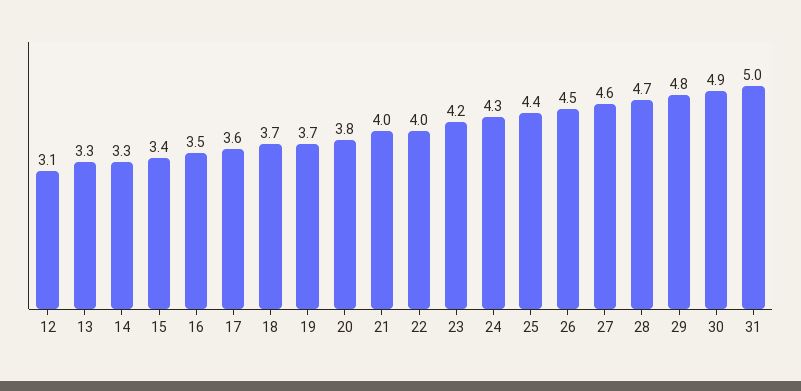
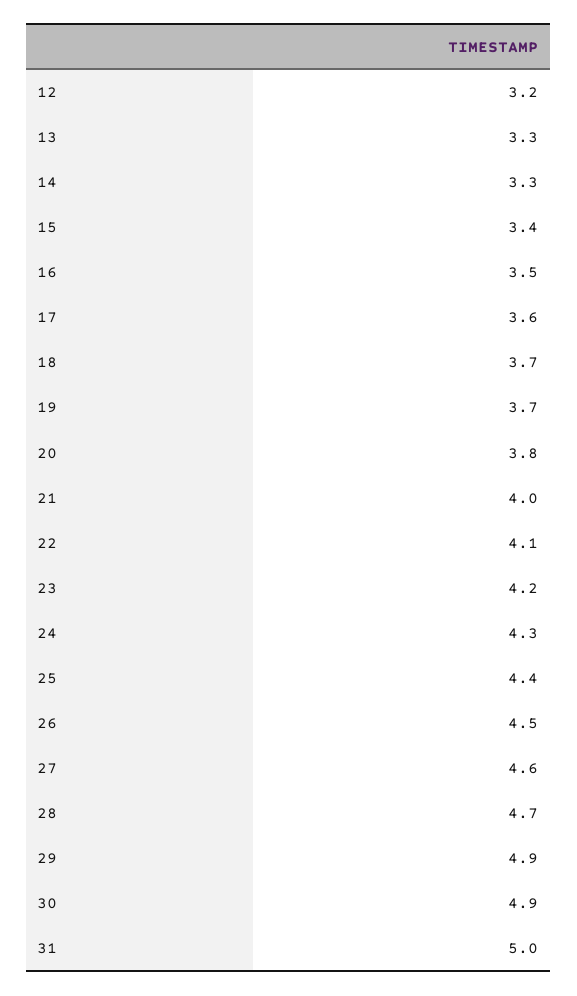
12: 3.1 -> 3.2
22: 4 -> 4.1
29: 4.8 -> 4.9

